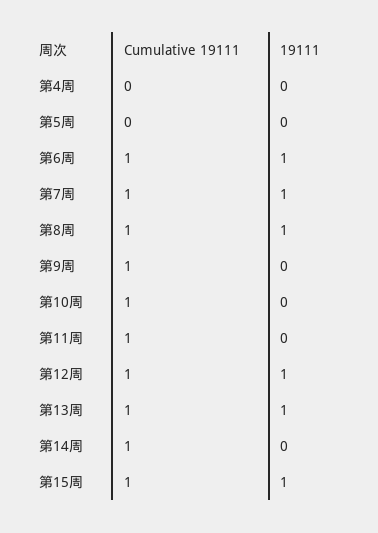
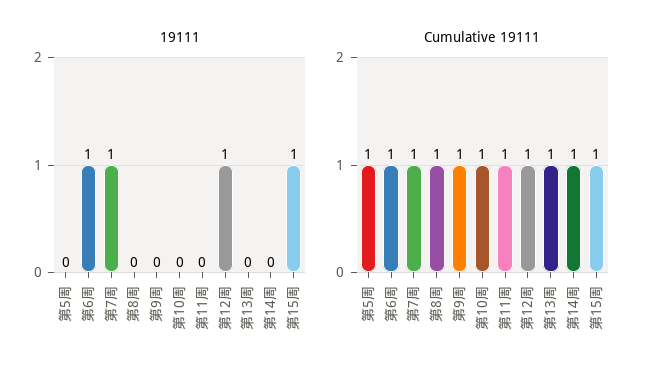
Cumulative 19111, 第4周: 0 -> none
19111, 第4周: 0 -> none
Cumulative 19111, 第5周: 0 -> 1
19111, 第8周: 1 -> 0
19111, 第13周: 1 -> 0

